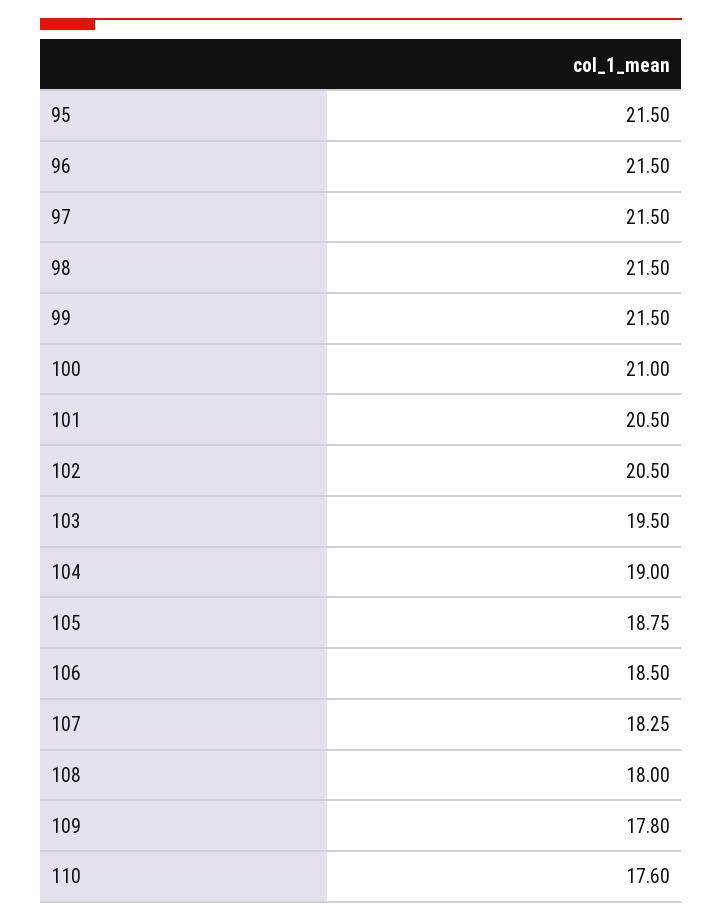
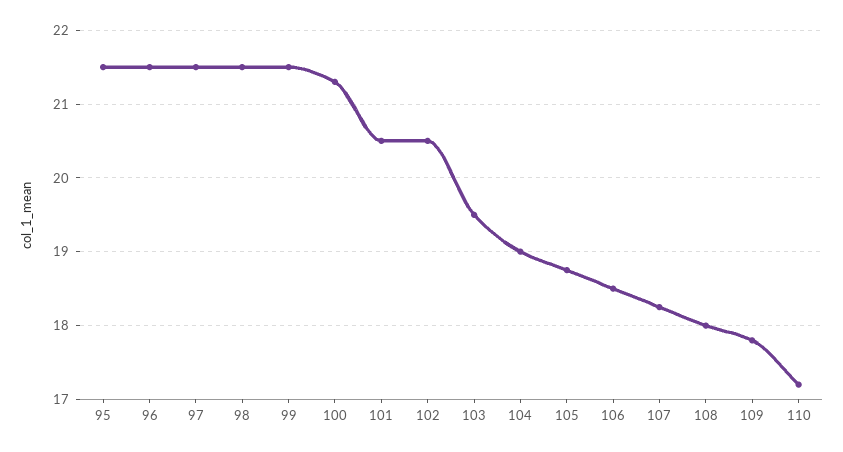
100: 21 -> 21.3
110: 17.6 -> 17.2

